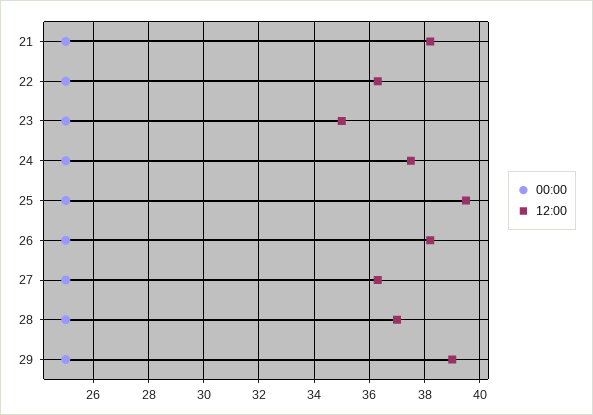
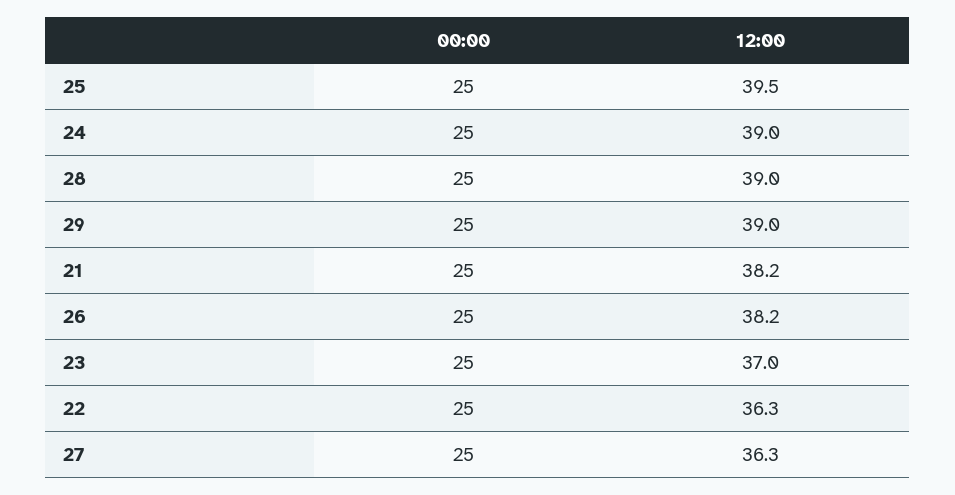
12:00, 23: 35 -> 37
12:00, 24: 37.5 -> 39
12:00, 28: 37 -> 39

